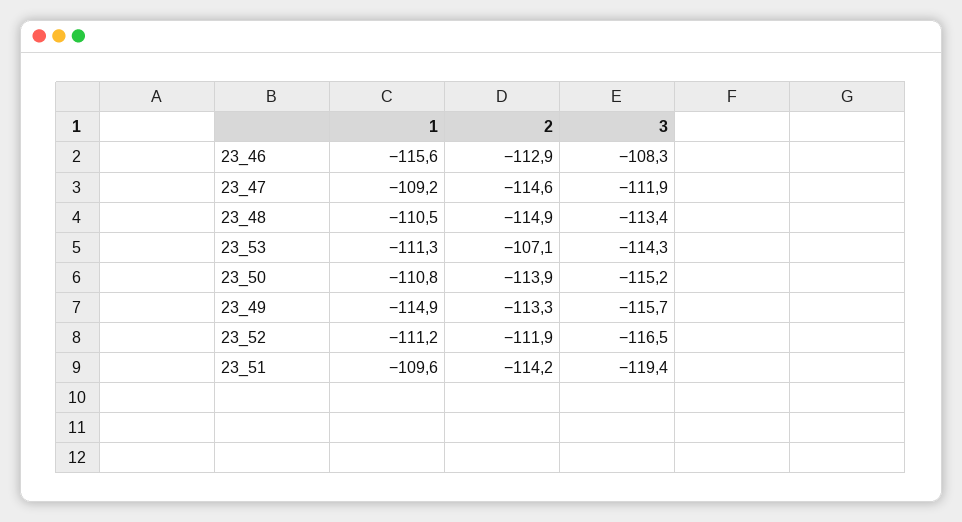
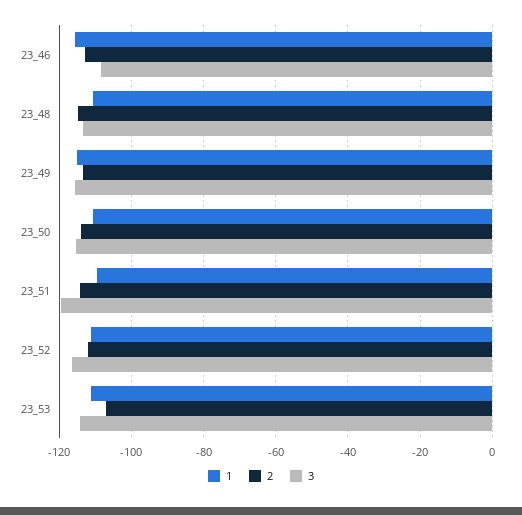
1, 23_47: -109.2 -> none
2, 23_47: -114.6 -> none
3, 23_47: -111.9 -> none

